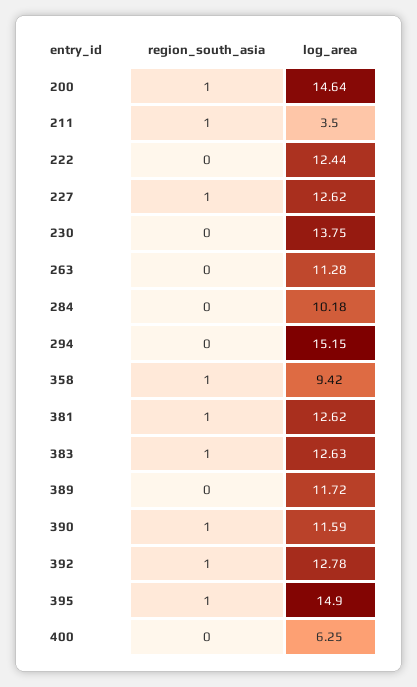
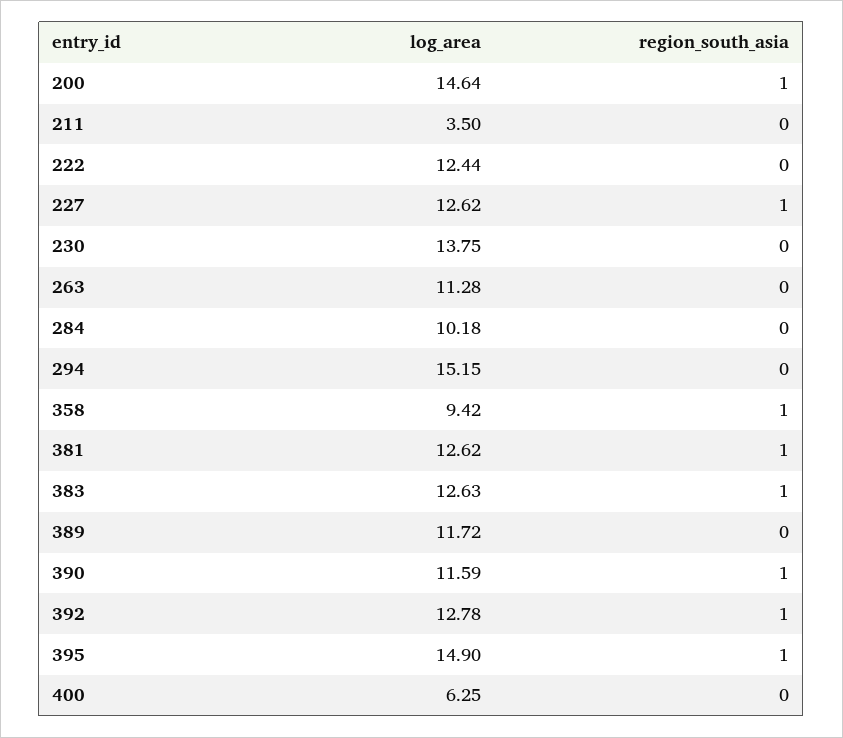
region_south_asia, 211: 1 -> 0

